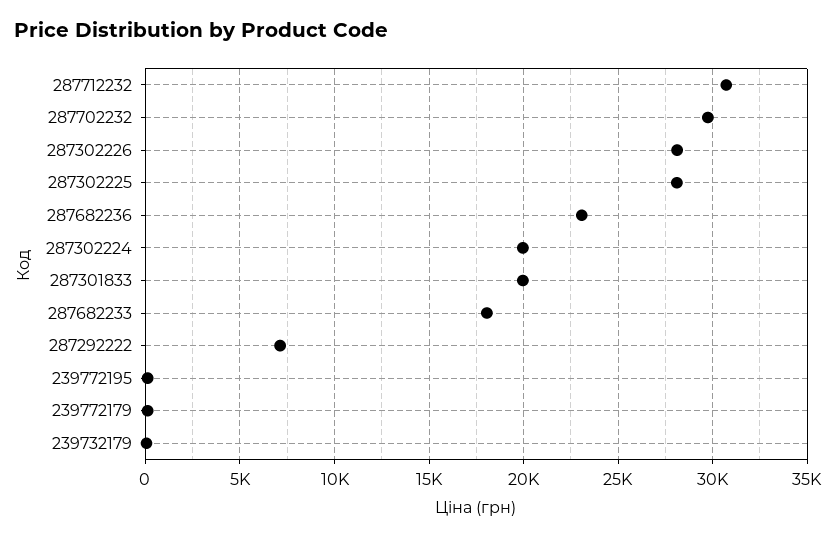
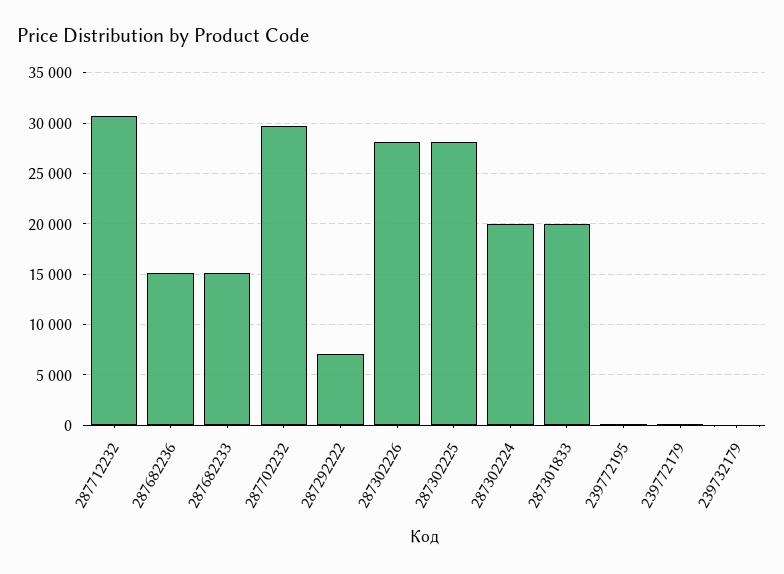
287682236: 23000 -> 15000
287682233: 18000 -> 15000

